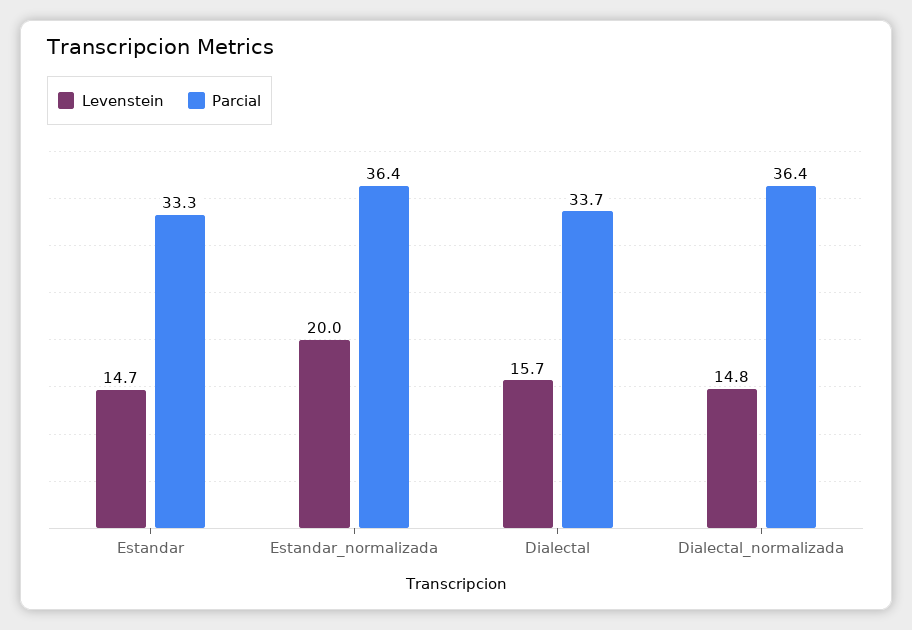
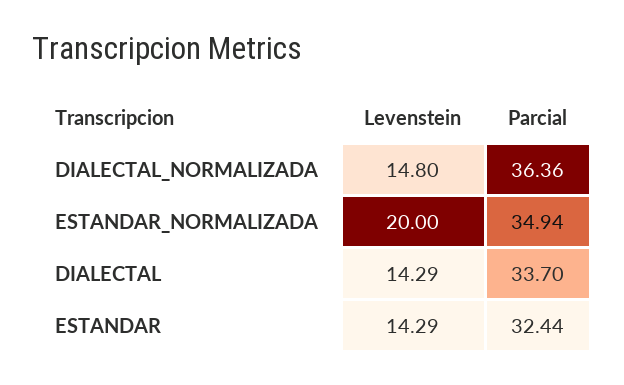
Levenstein, Estandar: 14.7 -> 14.29
Parcial, Estandar: 33.3 -> 32.44
Parcial, Estandar_normalizada: 36.4 -> 34.94
Levenstein, Dialectal: 15.7 -> 14.29

